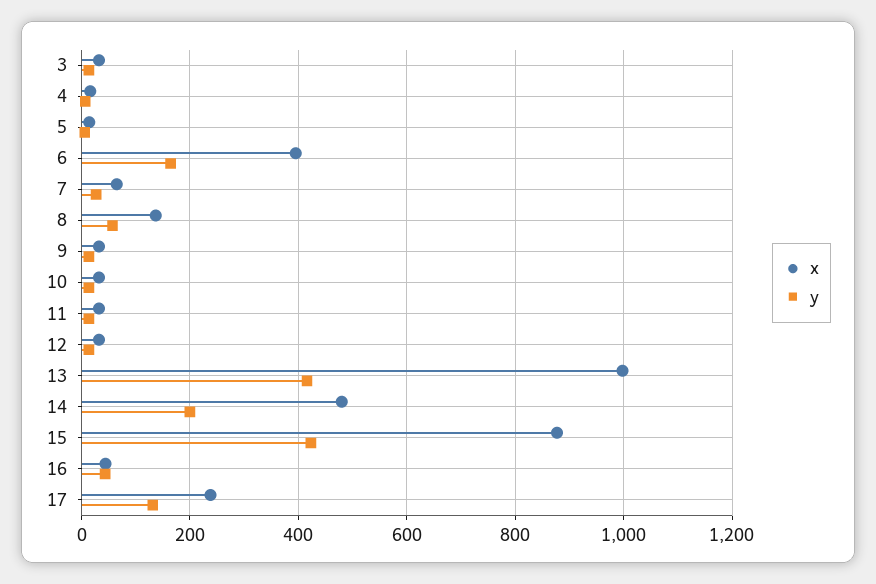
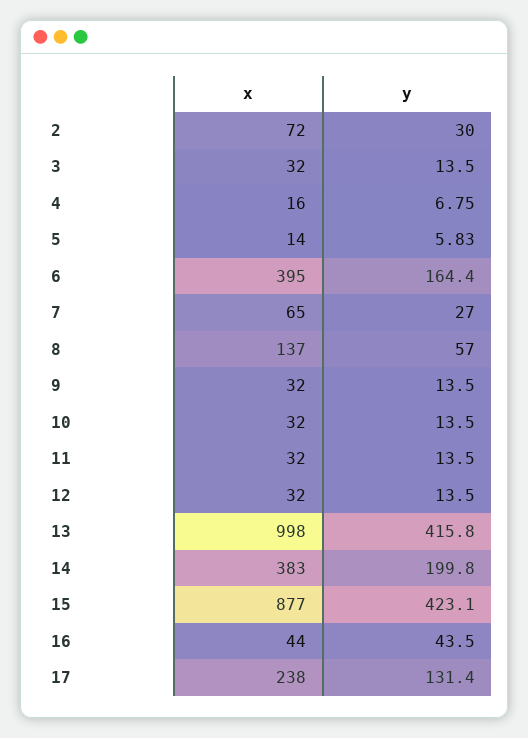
x, 14: 480 -> 383
x, 2: none -> 72
y, 2: none -> 30

